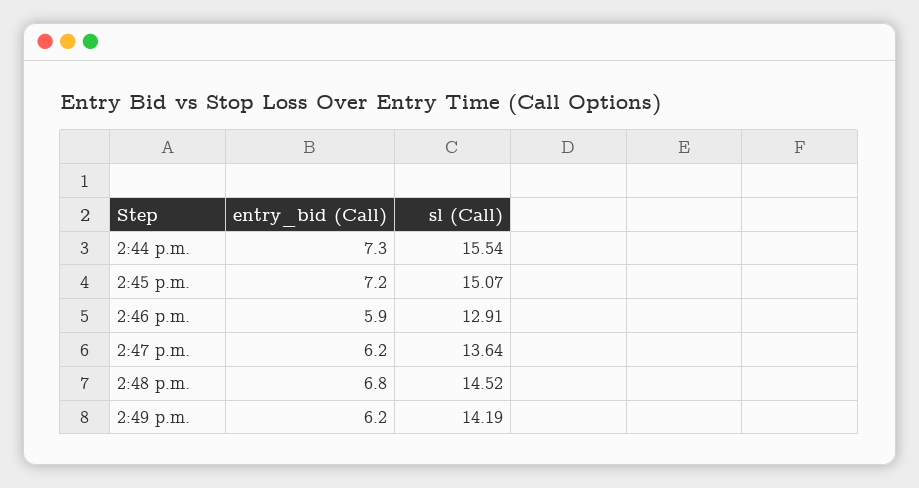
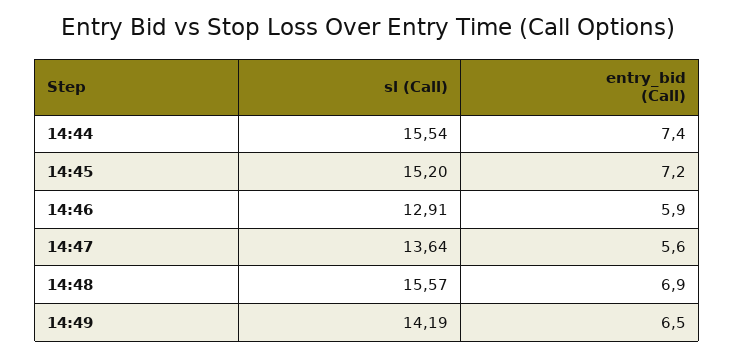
entry_bid (Call), 2:44 p.m.: 7.3 -> 7.4
sl (Call), 2:45 p.m.: 15.07 -> 15.2
entry_bid (Call), 2:47 p.m.: 6.2 -> 5.6
entry_bid (Call), 2:48 p.m.: 6.8 -> 6.9
sl (Call), 2:48 p.m.: 14.52 -> 15.57
entry_bid (Call), 2:49 p.m.: 6.2 -> 6.5

